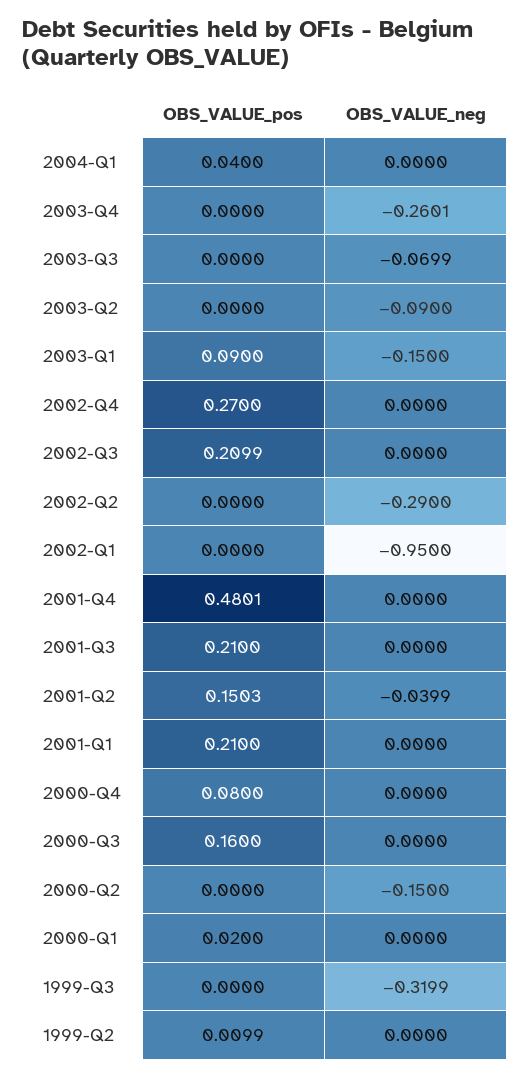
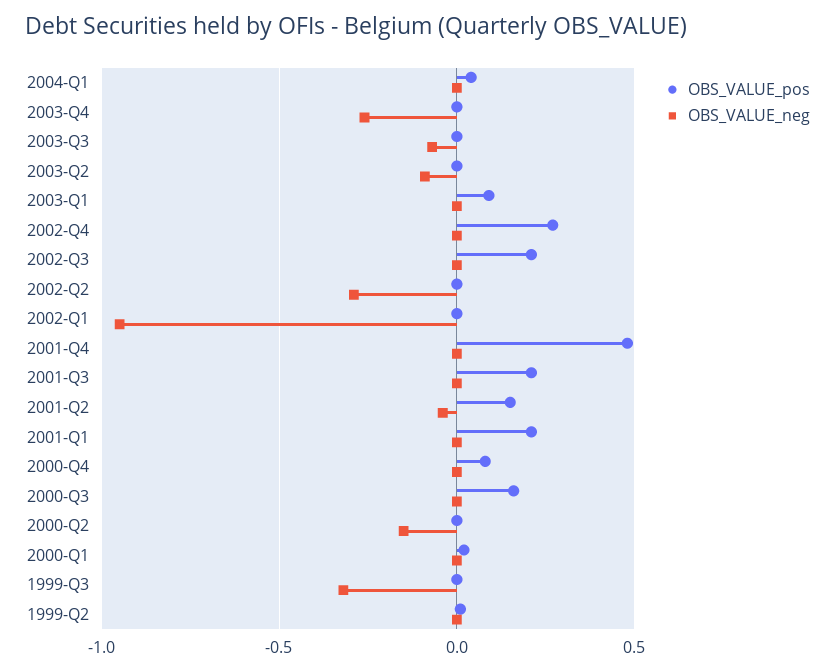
OBS_VALUE_neg, 2003-Q1: -0.15 -> 0

